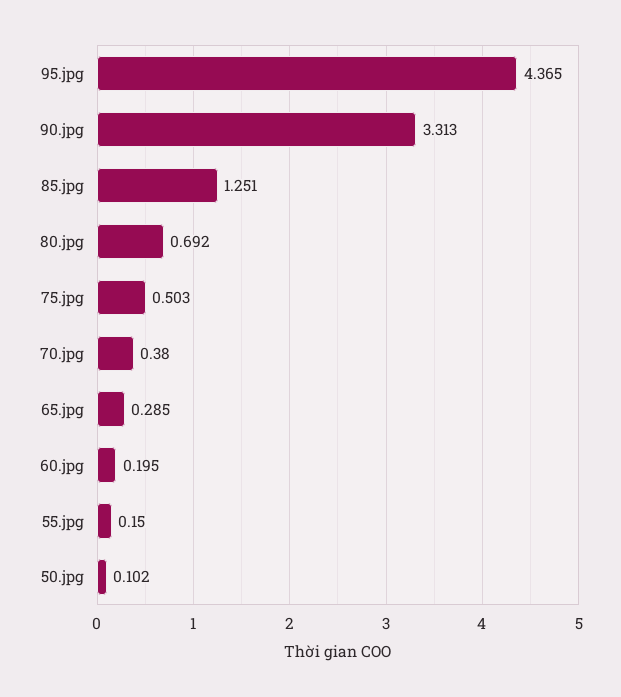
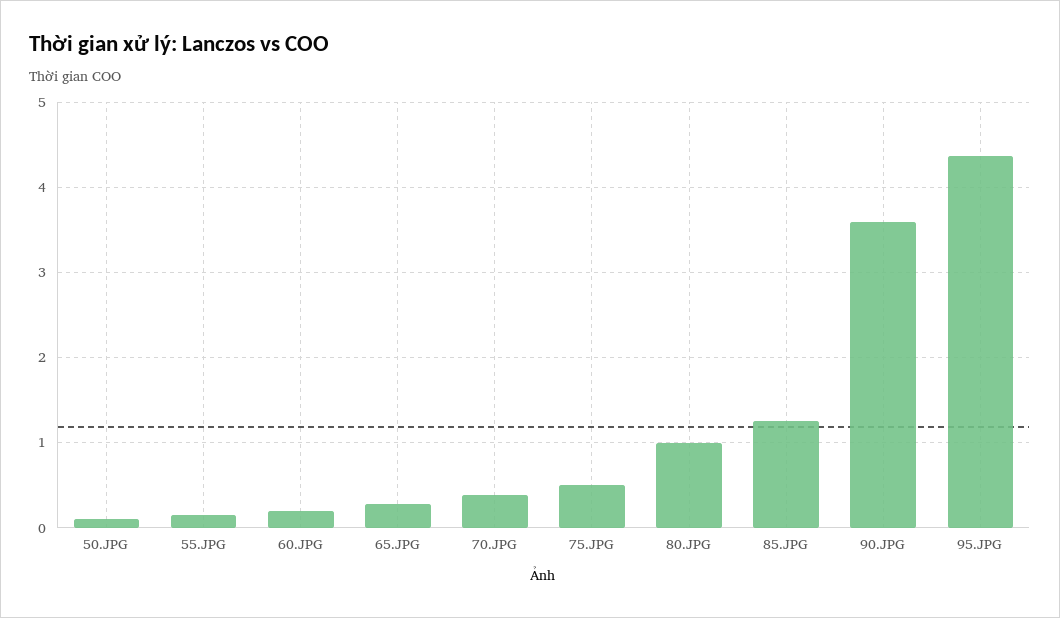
90.jpg: 3.313 -> 3.6
80.jpg: 0.692 -> 1

